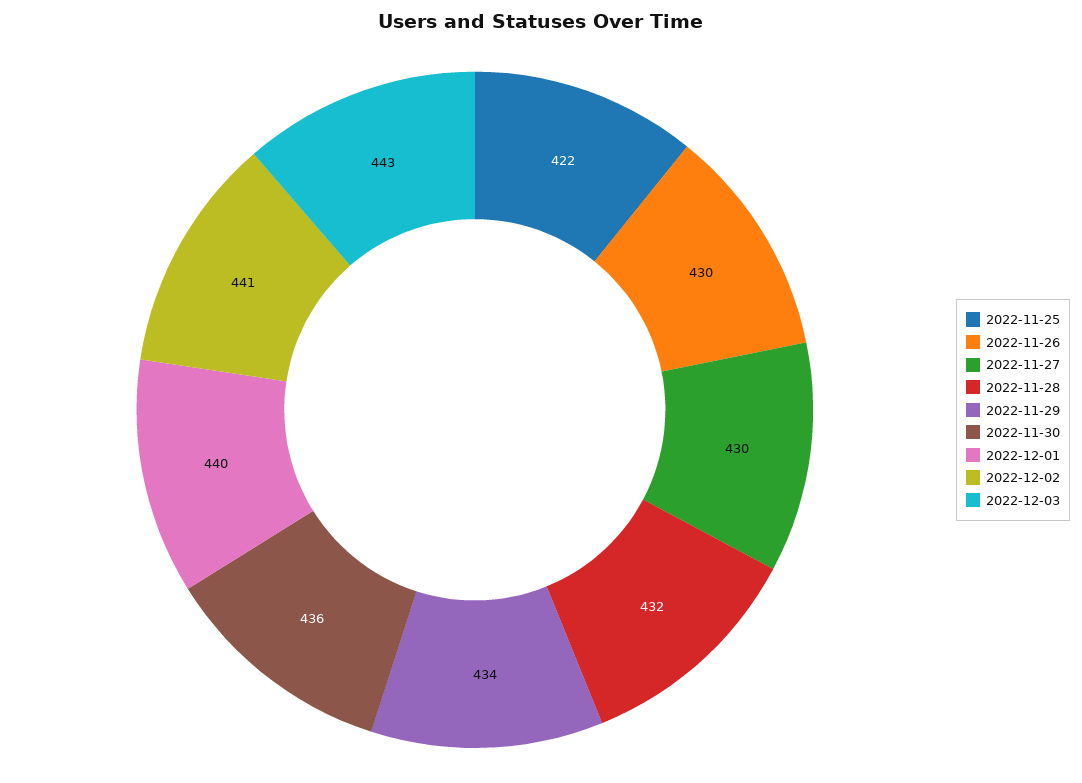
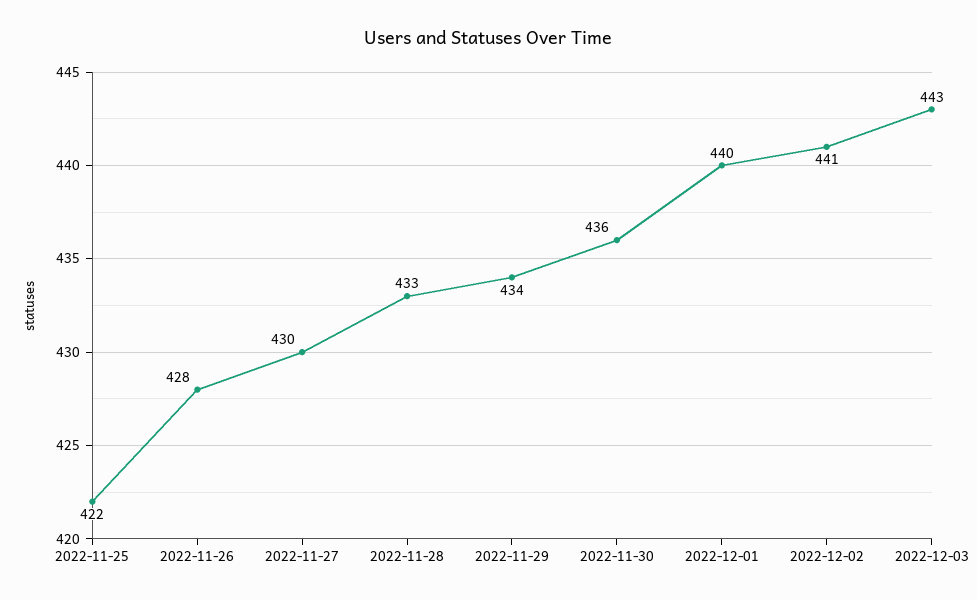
2022-11-26: 430 -> 428
2022-11-28: 432 -> 433

